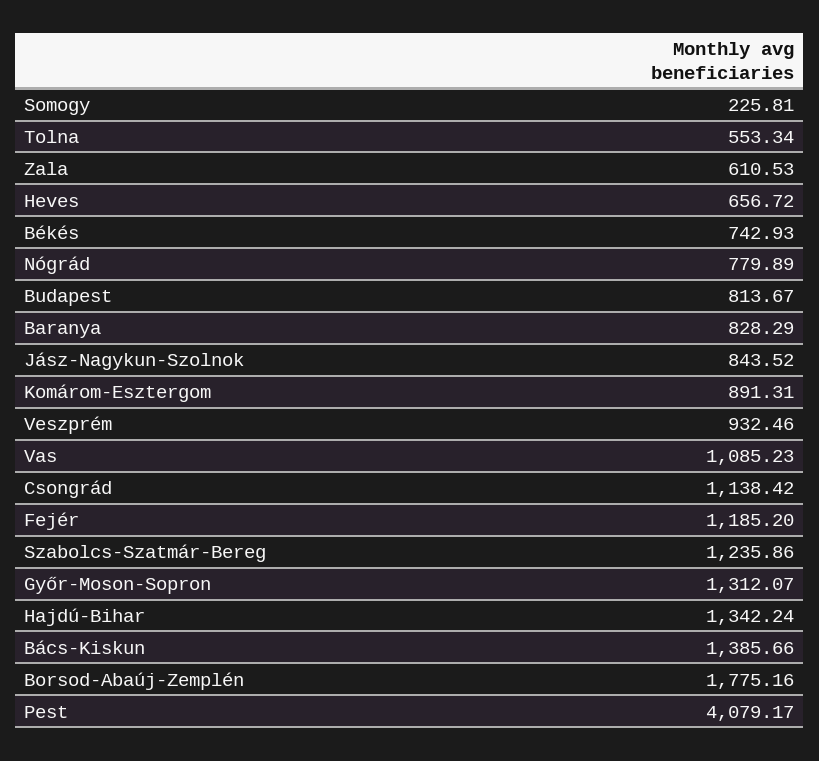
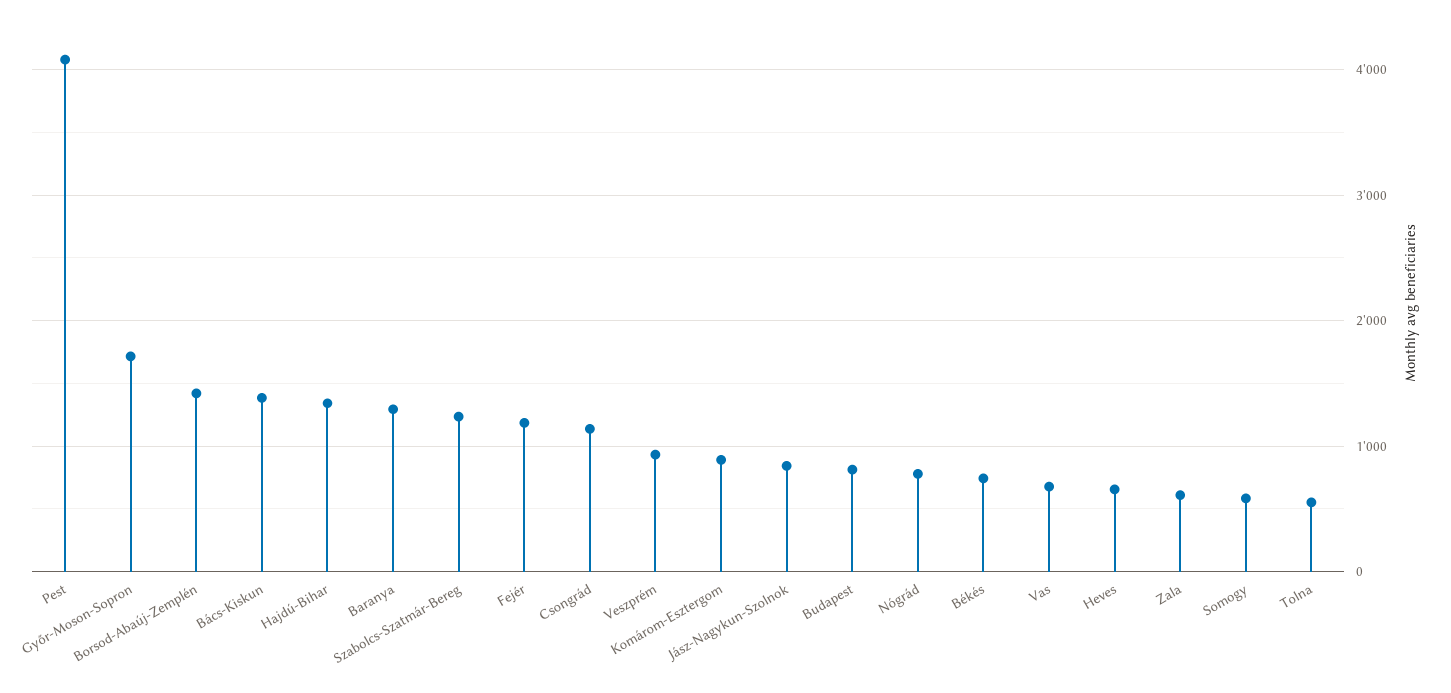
Somogy: 225.81 -> 600
Baranya: 828.29 -> 1300
Vas: 1085.23 -> 700
Győr-Moson-Sopron: 1312.07 -> 1700
Borsod-Abaúj-Zemplén: 1775.16 -> 1400

